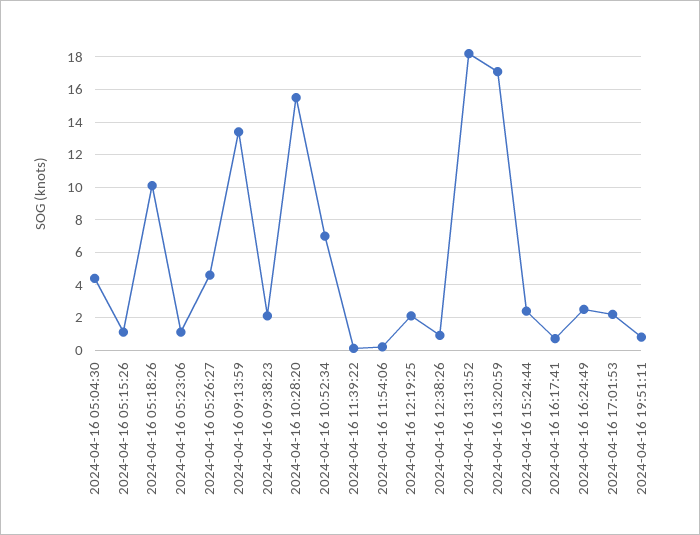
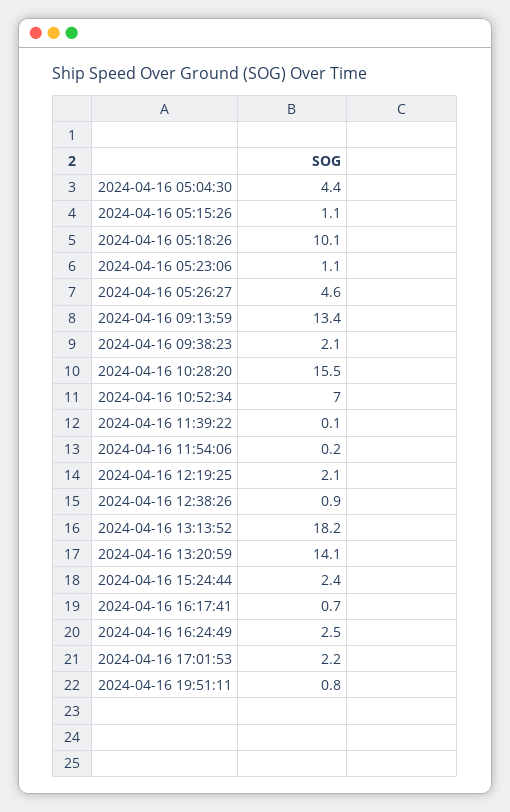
2024-04-16 13:20:59: 17 -> 14.1

